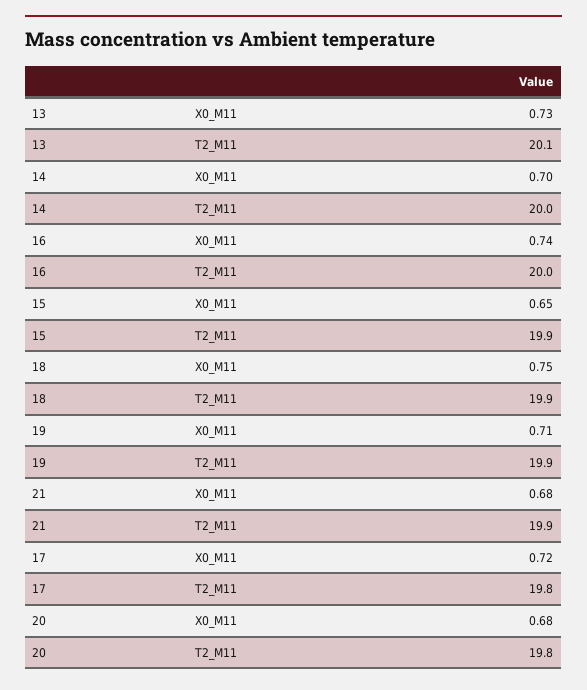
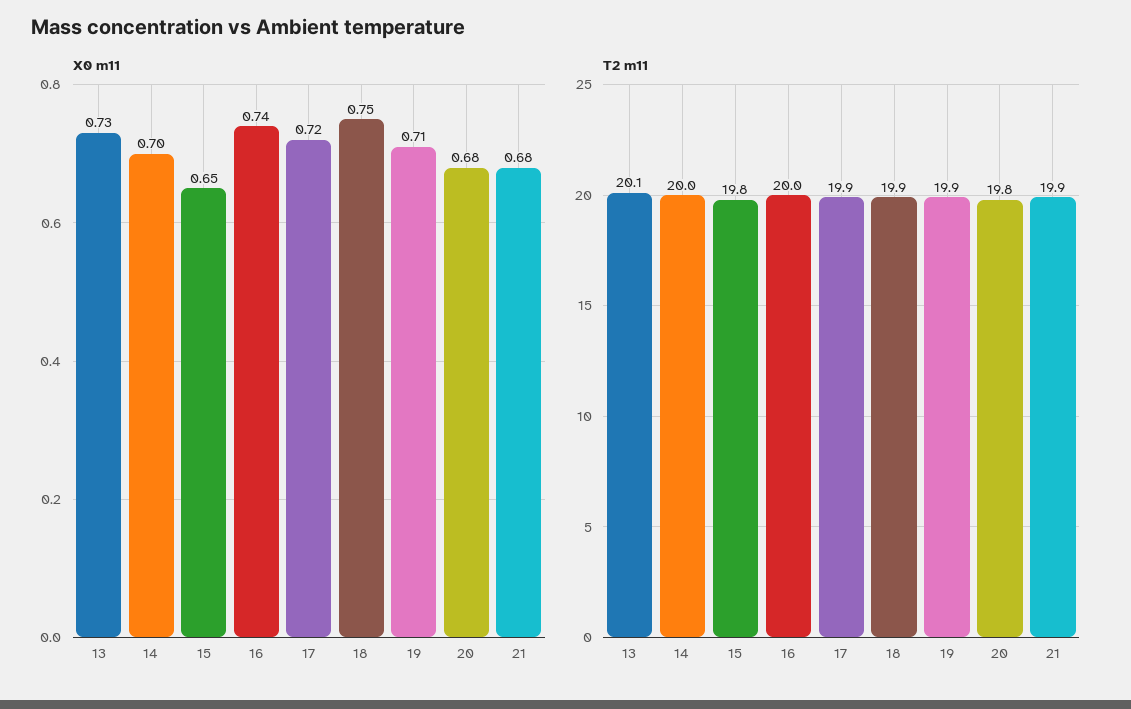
T2_M11, 15: 19.9 -> 19.8
T2_M11, 17: 19.8 -> 19.9

